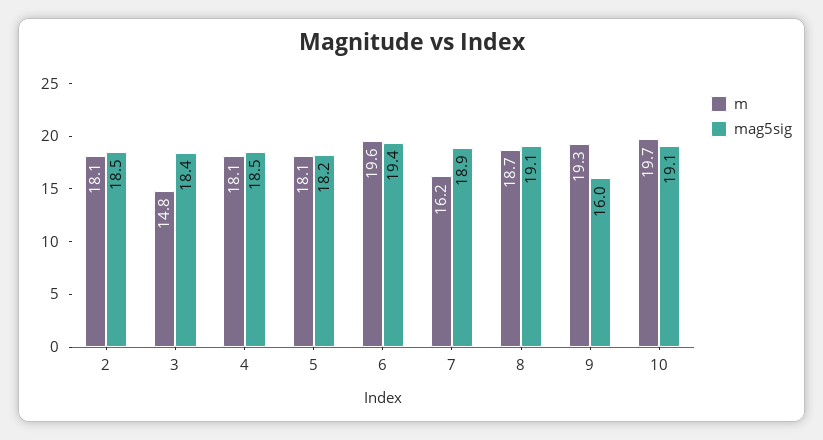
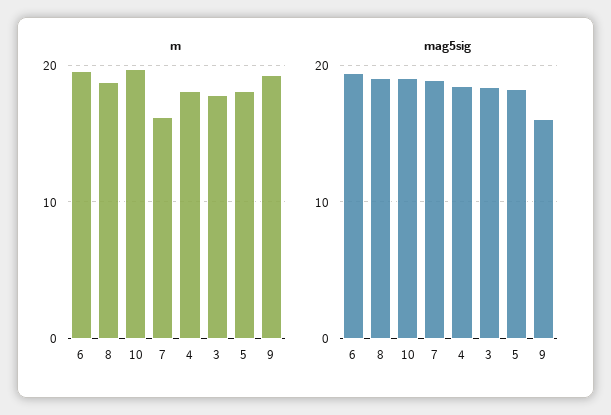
m, 2: 18.1 -> none
mag5sig, 2: 18.5 -> none
m, 3: 14.8 -> 18

